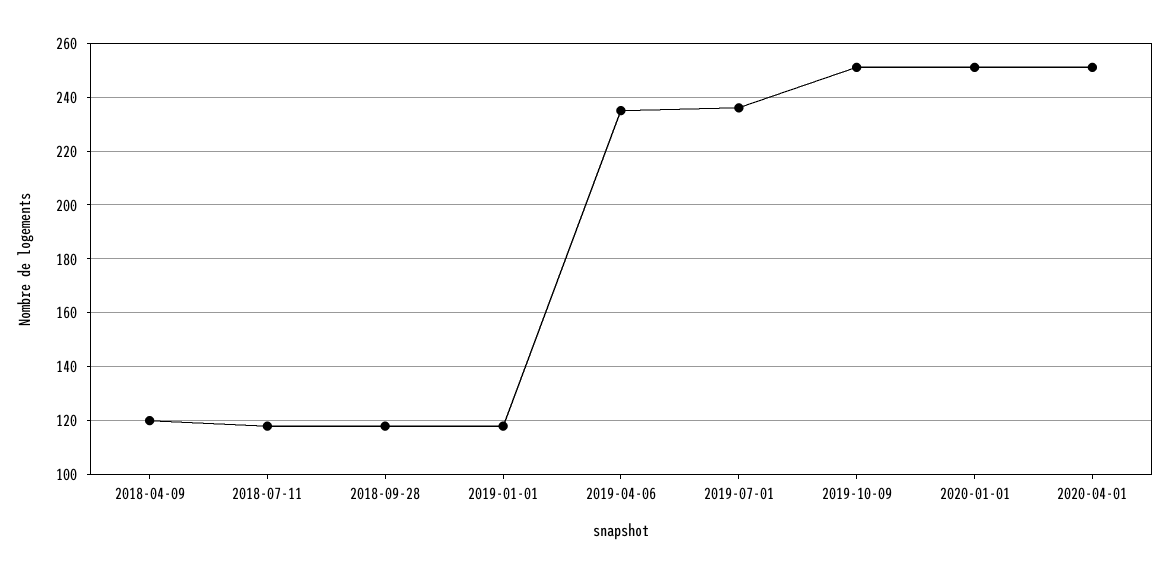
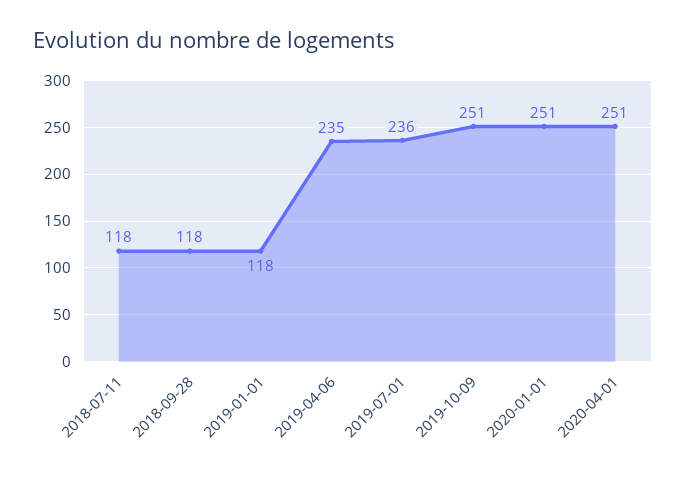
2018-04-09: 120 -> none

